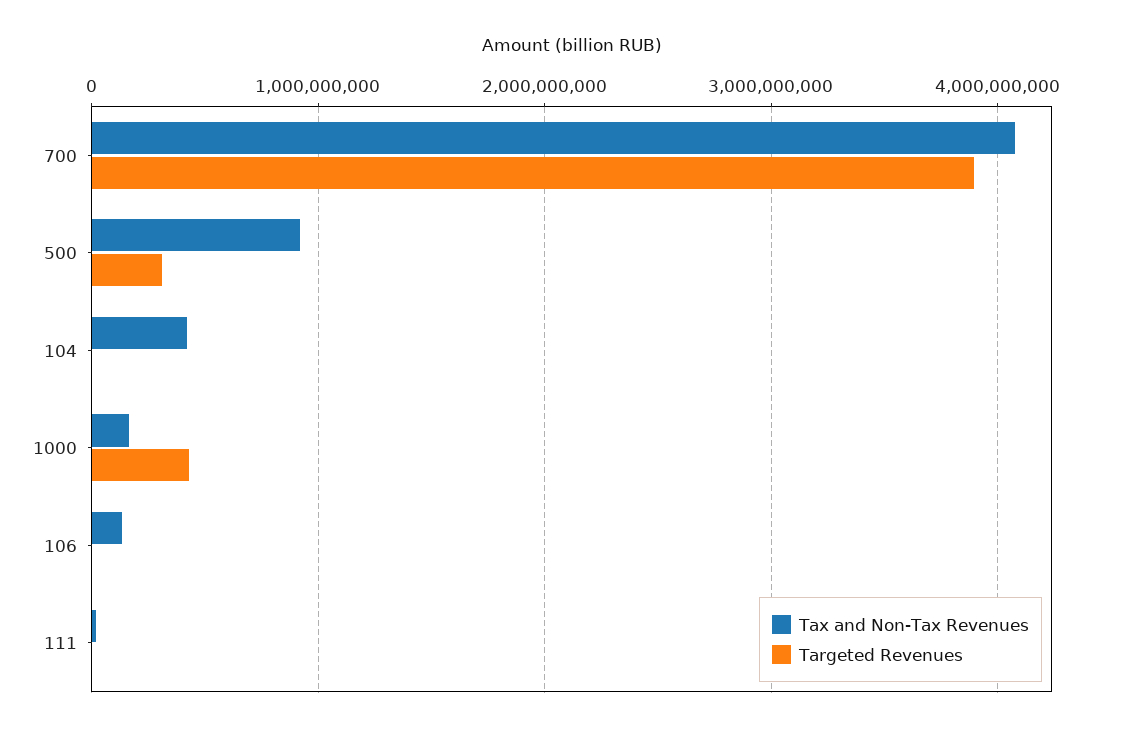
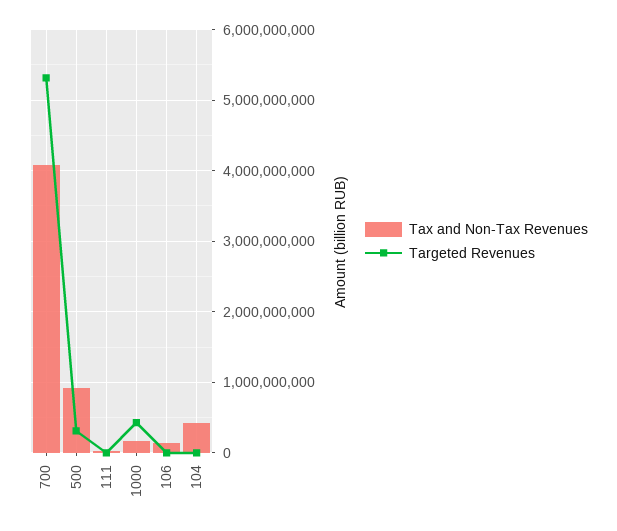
Targeted Revenues, 700: 3900000000 -> 5300000000

